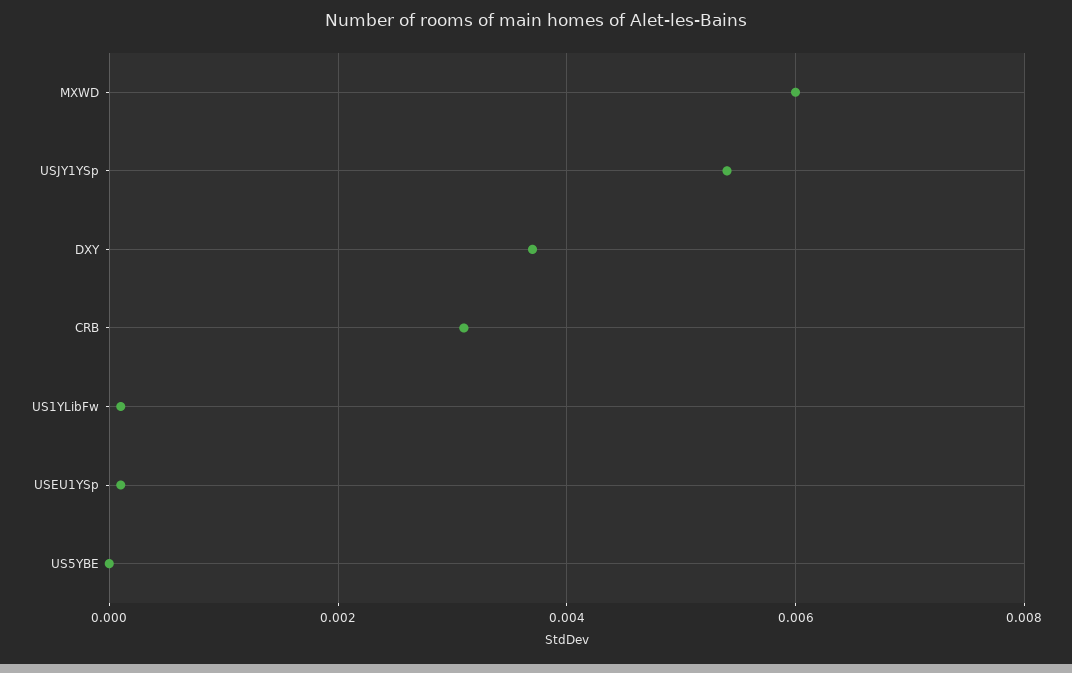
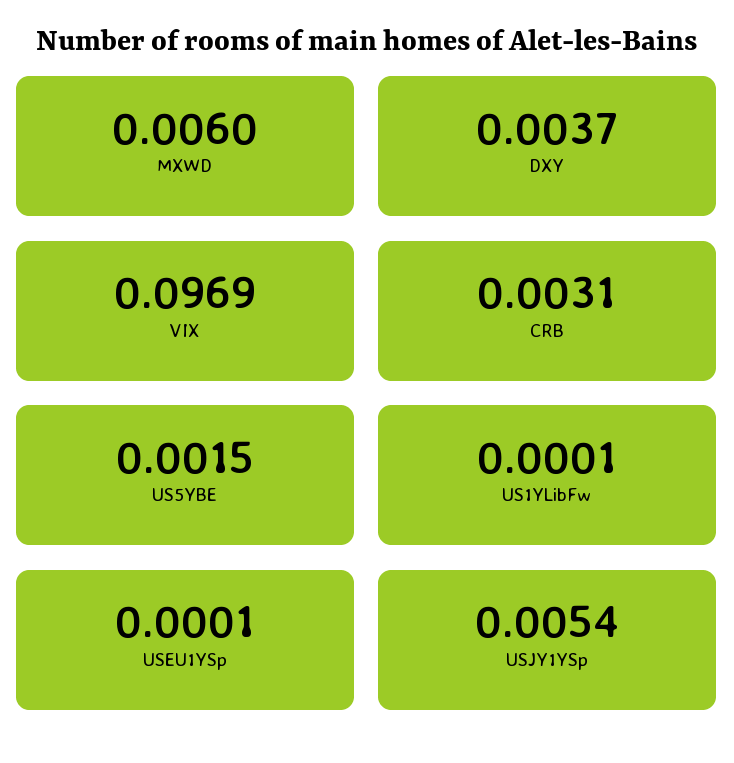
US5YBE: 0 -> 0.0015
VIX: none -> 0.0969

